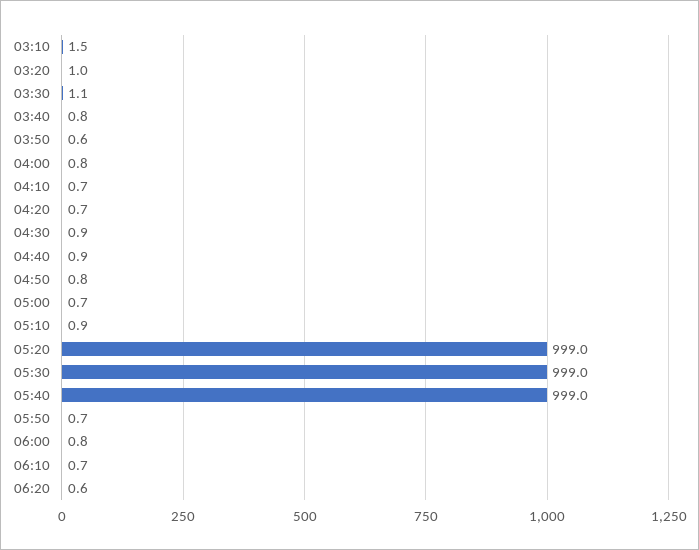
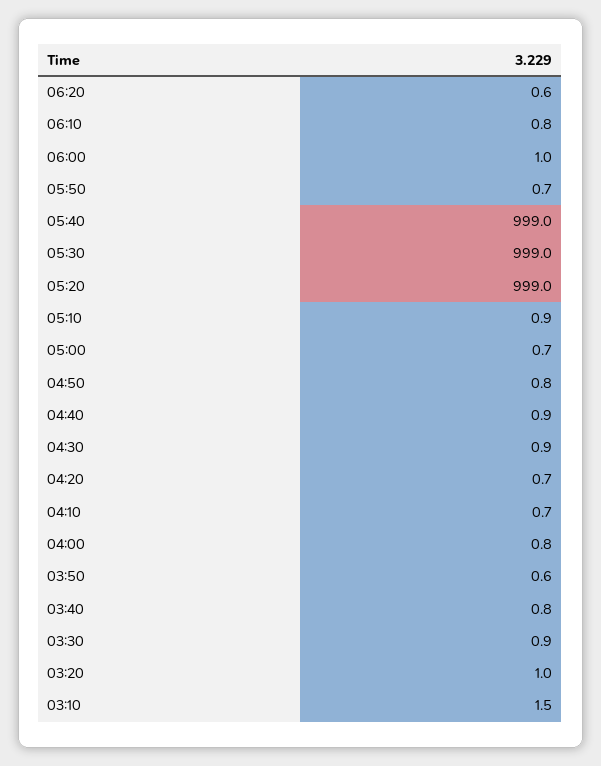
03:30: 1.1 -> 0.9
06:00: 0.8 -> 1
06:10: 0.7 -> 0.8

